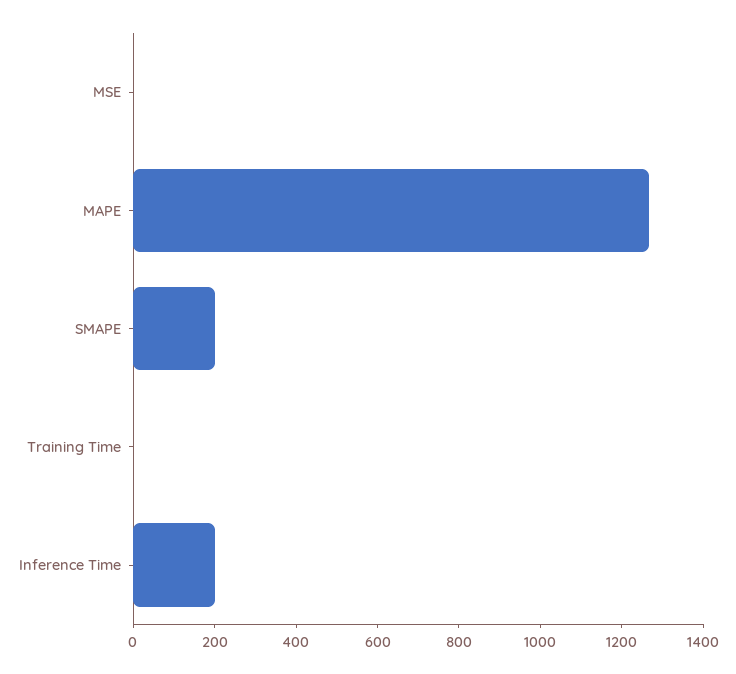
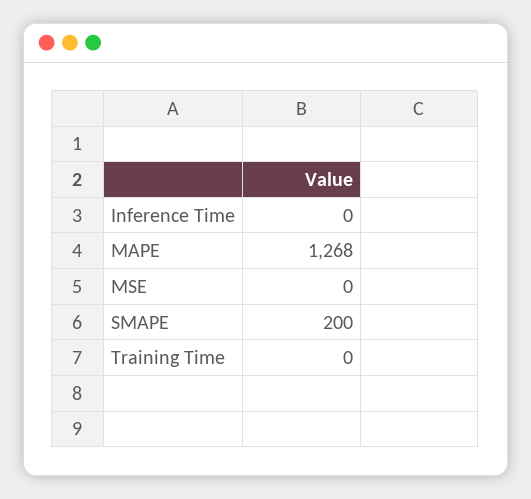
Inference Time: 200 -> 0

